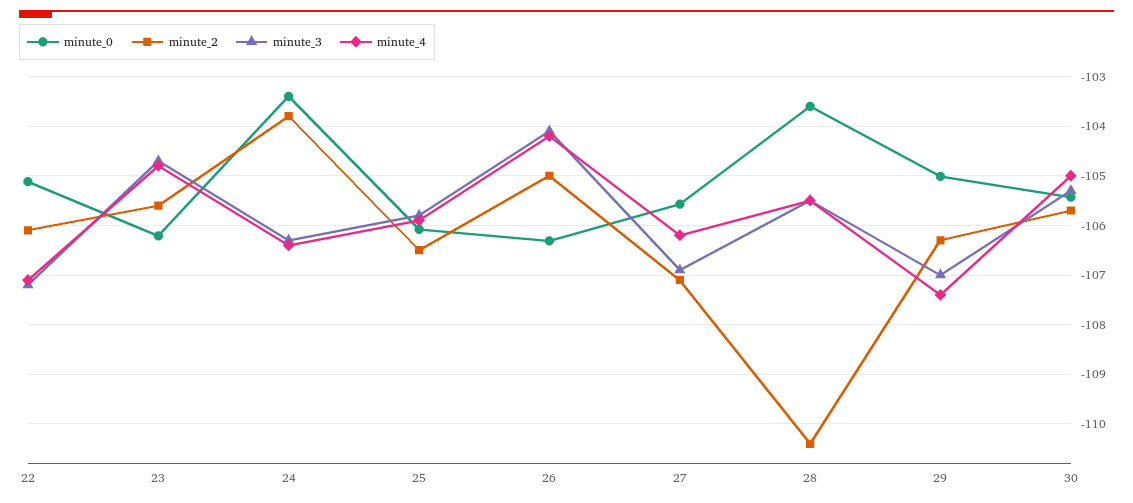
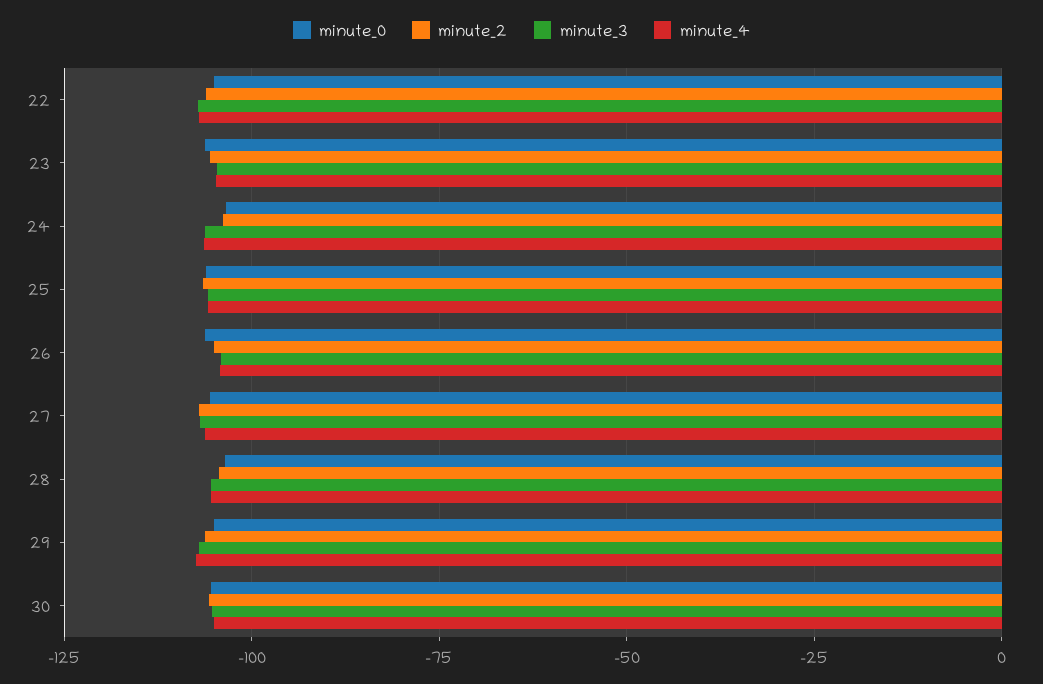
minute_2, 28: -110.4 -> -105

